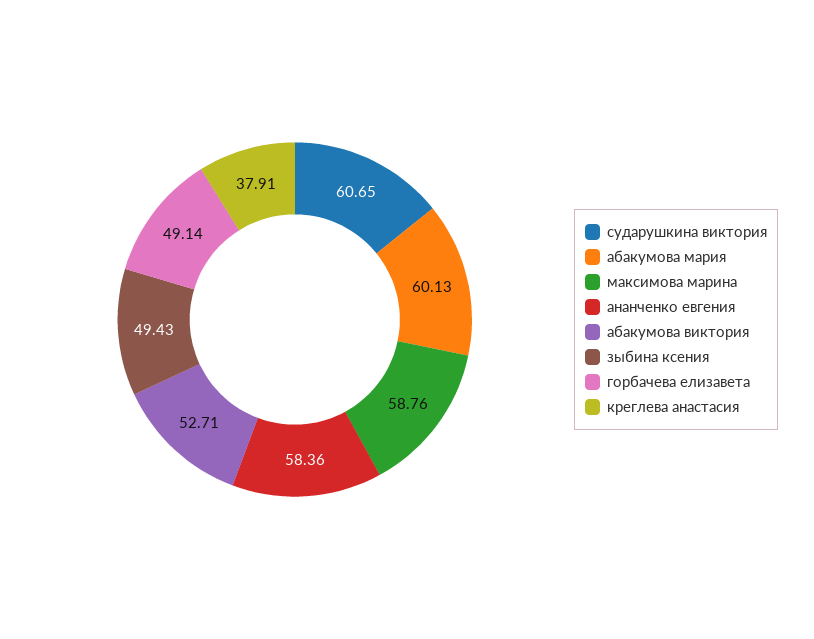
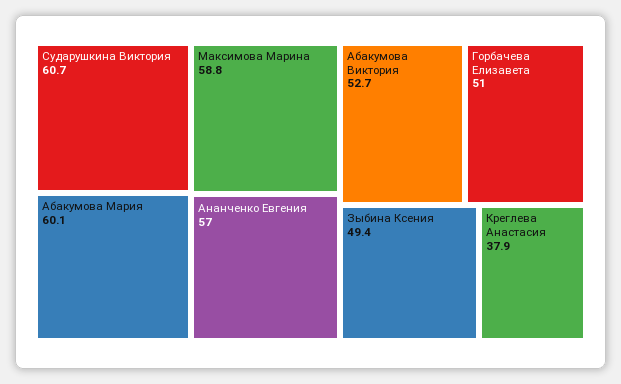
ананченко евгения: 58.36 -> 57
горбачева елизавета: 49.14 -> 51

